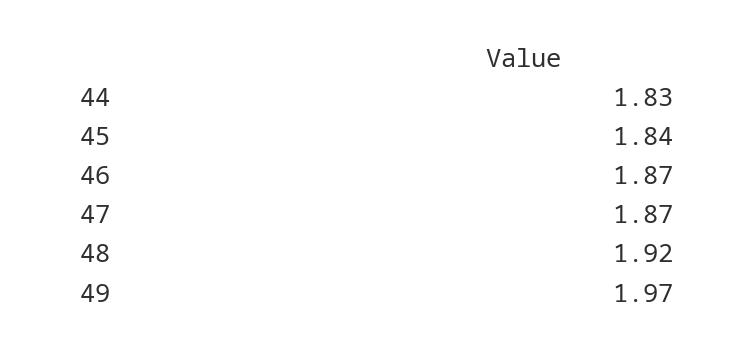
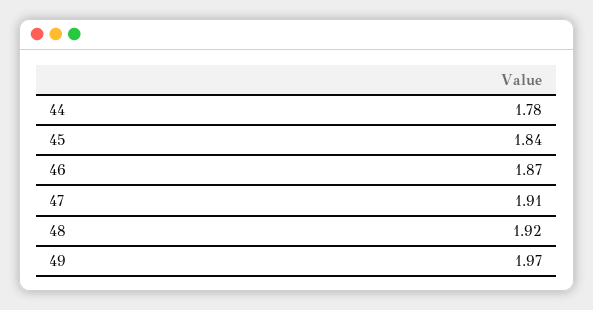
44: 1.83 -> 1.78
47: 1.87 -> 1.91

